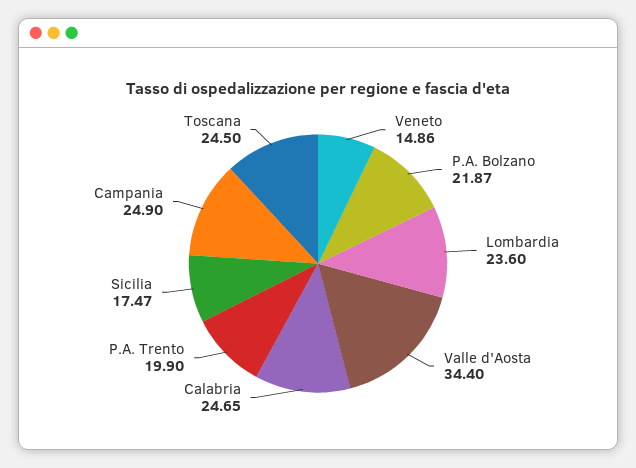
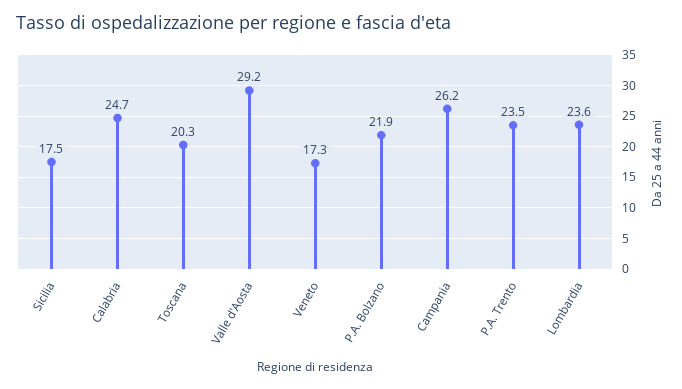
Veneto: 14.86 -> 17.3
Valle d'Aosta: 34.4 -> 29.2
P.A. Trento: 19.9 -> 23.5
Campania: 24.9 -> 26.2
Toscana: 24.5 -> 20.3

